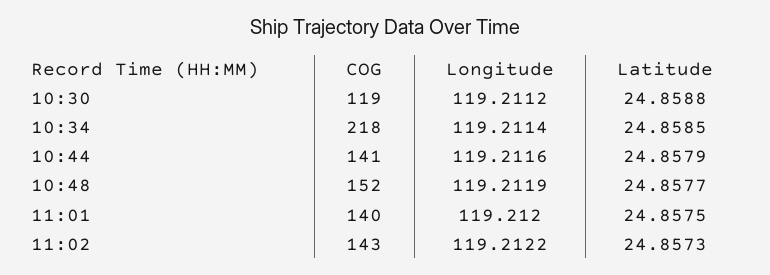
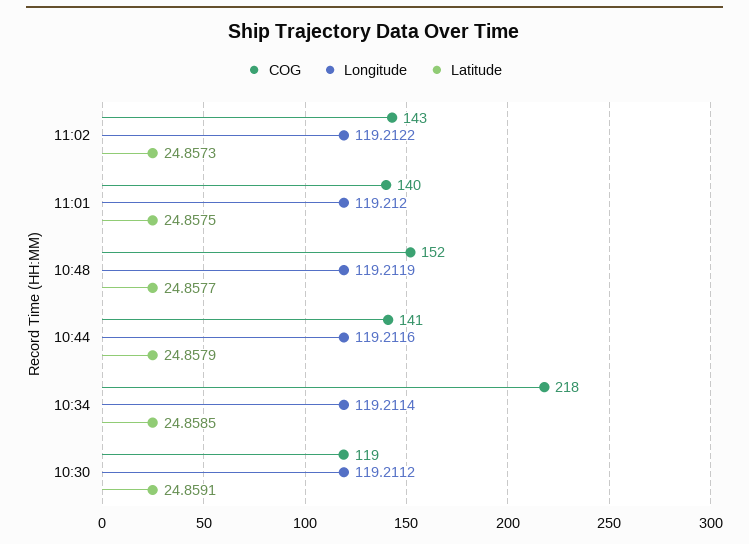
Latitude, 10:30: 24.8588 -> 24.8591

